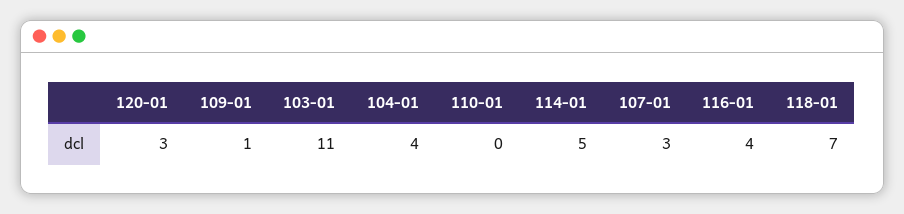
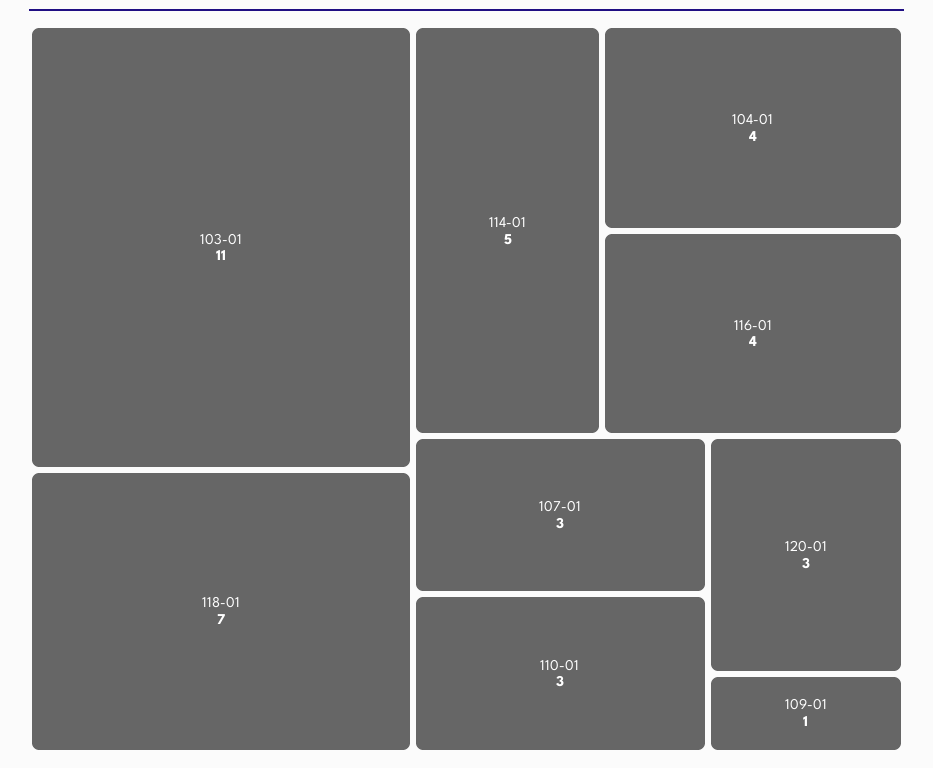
110-01: 0 -> 3

